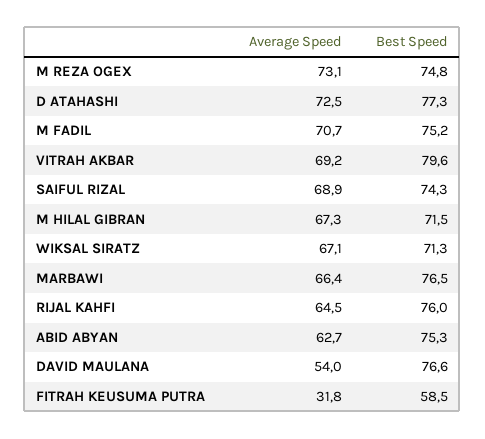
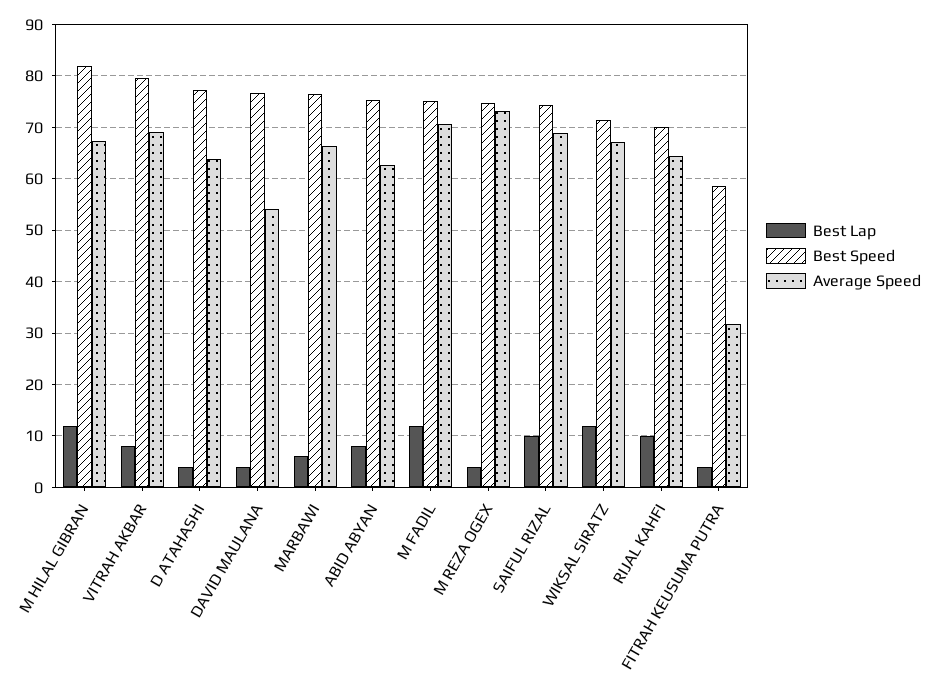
Average Speed, D ATAHASHI: 72.5 -> 64
Best Speed, M HILAL GIBRAN: 71.5 -> 82
Best Speed, RIJAL KAHFI: 76 -> 70
Best Lap, M HILAL GIBRAN: none -> 12
Best Lap, VITRAH AKBAR: none -> 8
Best Lap, D ATAHASHI: none -> 4
Best Lap, DAVID MAULANA: none -> 4
Best Lap, MARBAWI: none -> 6
Best Lap, ABID ABYAN: none -> 8
Best Lap, M FADIL: none -> 12
Best Lap, M REZA OGEX: none -> 4
Best Lap, SAIFUL RIZAL: none -> 10
Best Lap, WIKSAL SIRATZ: none -> 12
Best Lap, RIJAL KAHFI: none -> 10
Best Lap, FITRAH KEUSUMA PUTRA: none -> 4

